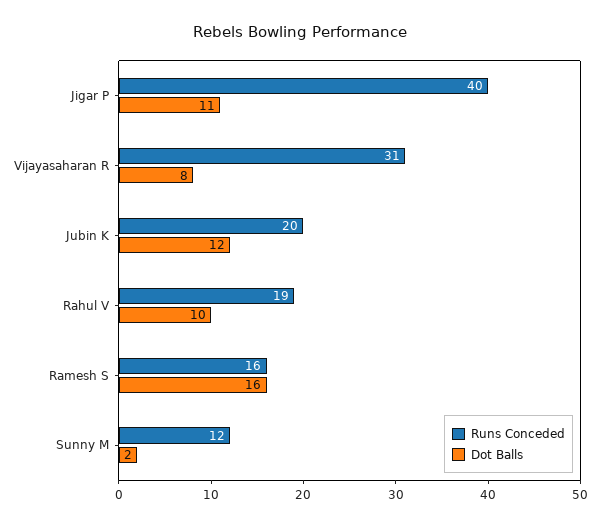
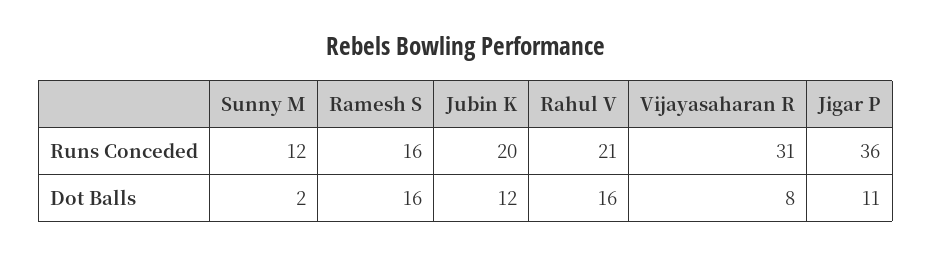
Runs Conceded, Jigar P: 40 -> 36
Runs Conceded, Rahul V: 19 -> 21
Dot Balls, Rahul V: 10 -> 16

